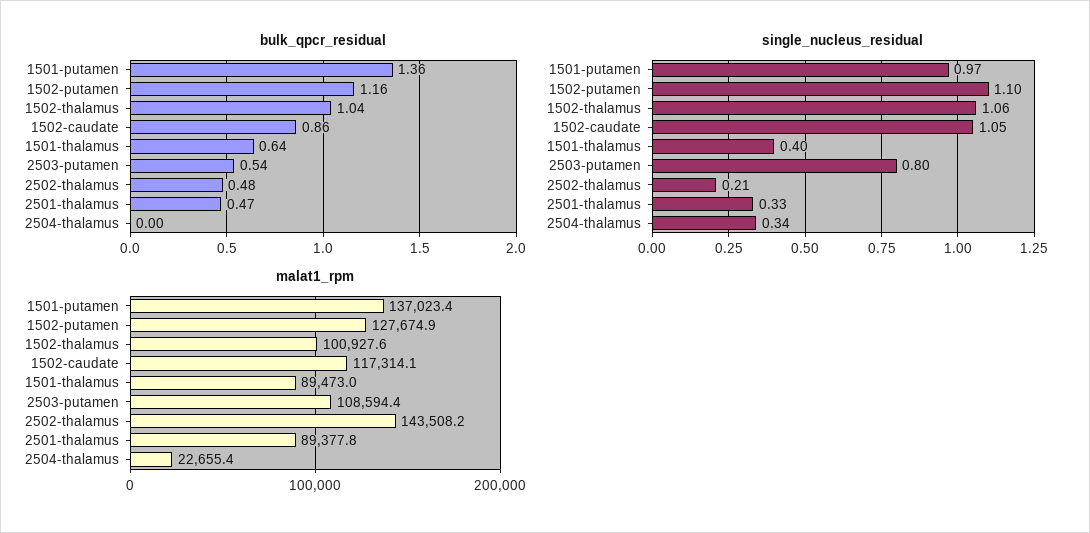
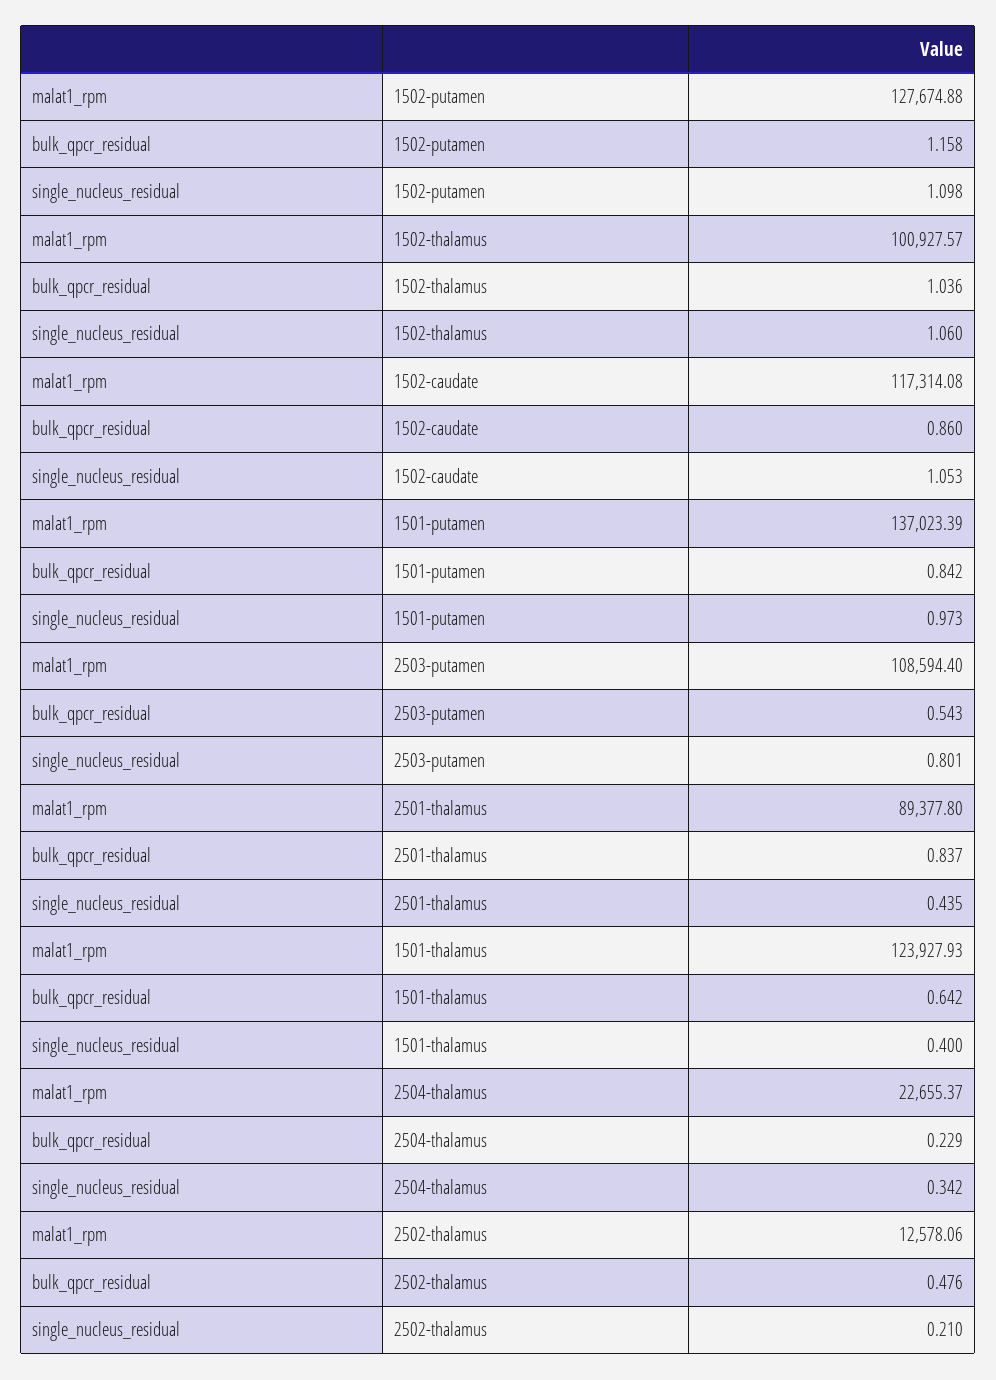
bulk_qpcr_residual, 1501-putamen: 1.36 -> 0.842
bulk_qpcr_residual, 2501-thalamus: 0.47 -> 0.837
bulk_qpcr_residual, 2504-thalamus: 0 -> 0.229
single_nucleus_residual, 2501-thalamus: 0.33 -> 0.435
malat1_rpm, 1501-thalamus: 89473 -> 123927.93
malat1_rpm, 2502-thalamus: 143508.2 -> 12578.06

